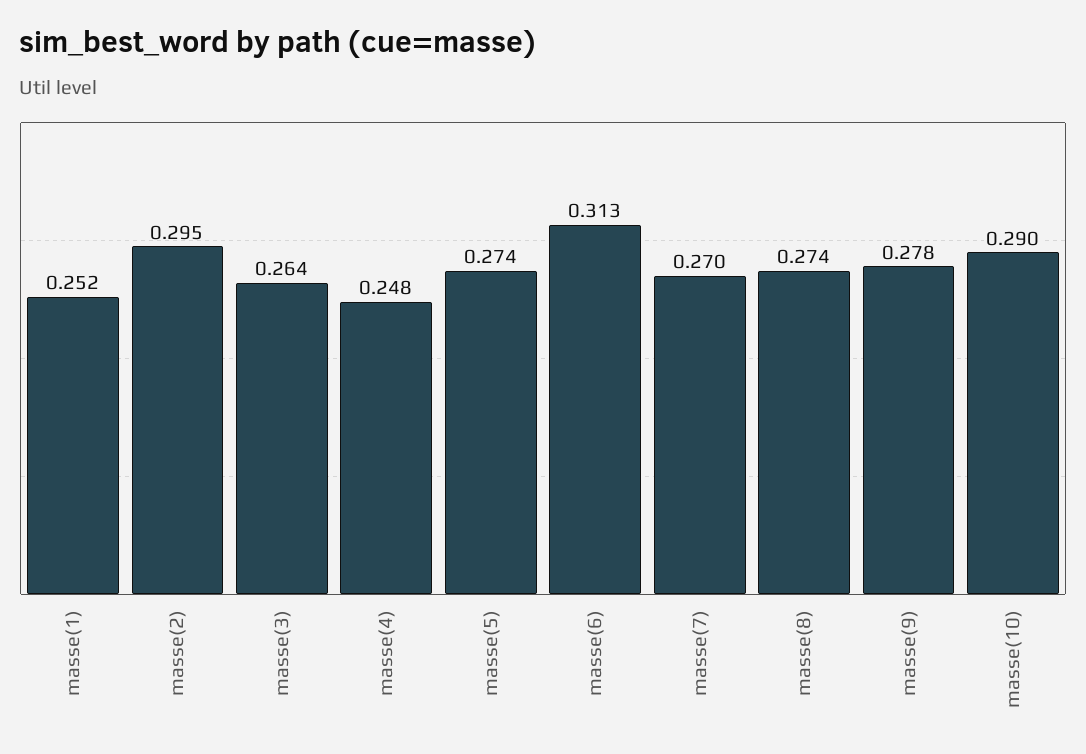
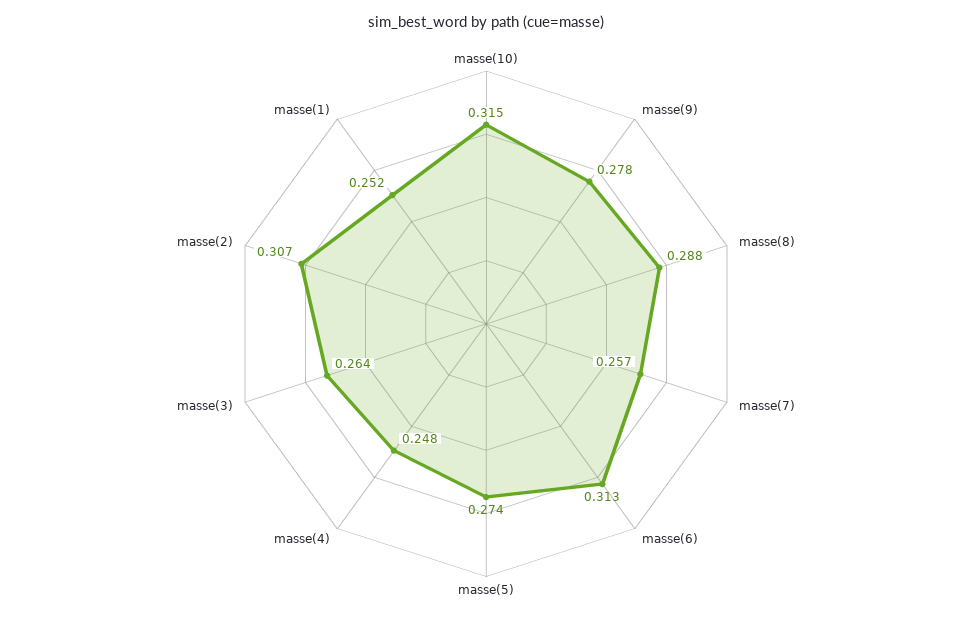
masse(2): 0.295 -> 0.307
masse(7): 0.27 -> 0.257
masse(8): 0.274 -> 0.288
masse(10): 0.29 -> 0.315

